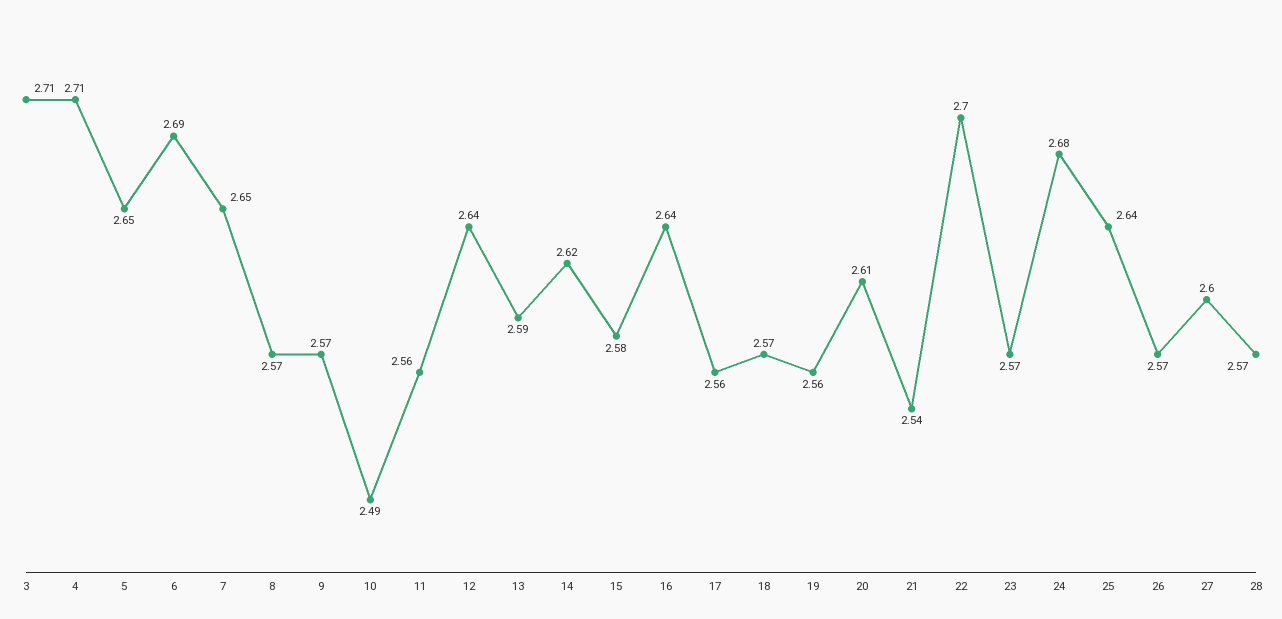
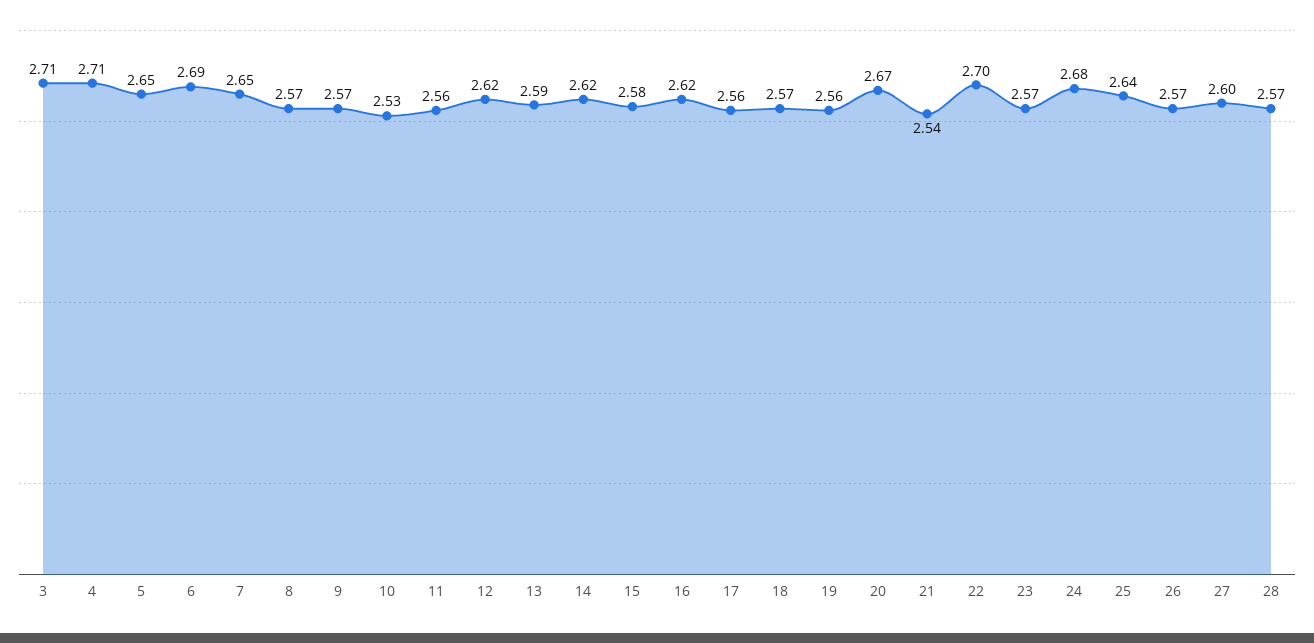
10: 2.49 -> 2.53
12: 2.64 -> 2.62
16: 2.64 -> 2.62
20: 2.61 -> 2.67

